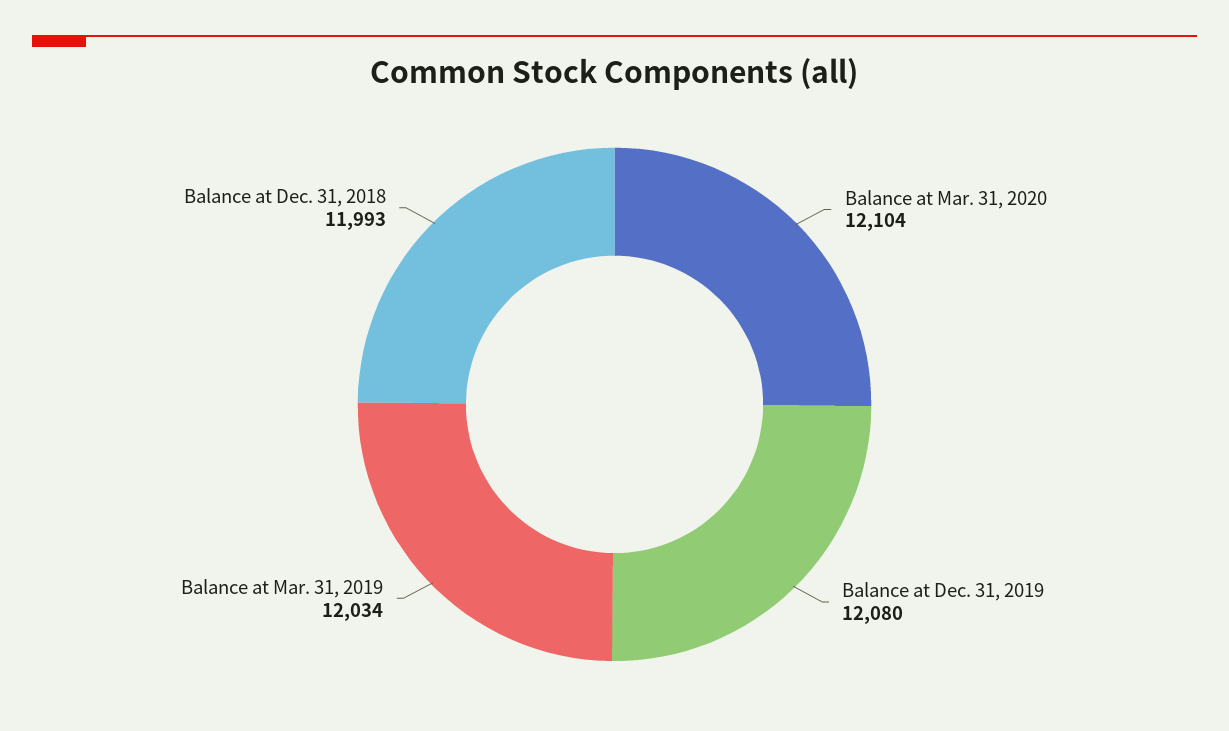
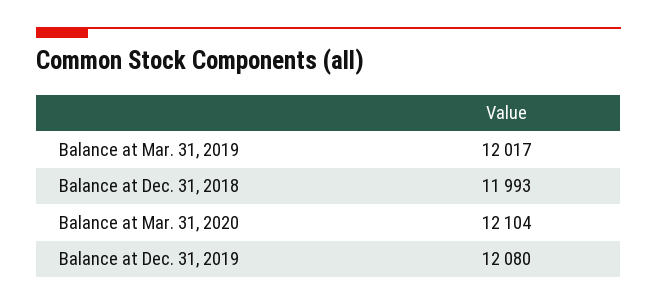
Balance at Mar. 31, 2019: 12034 -> 12017

